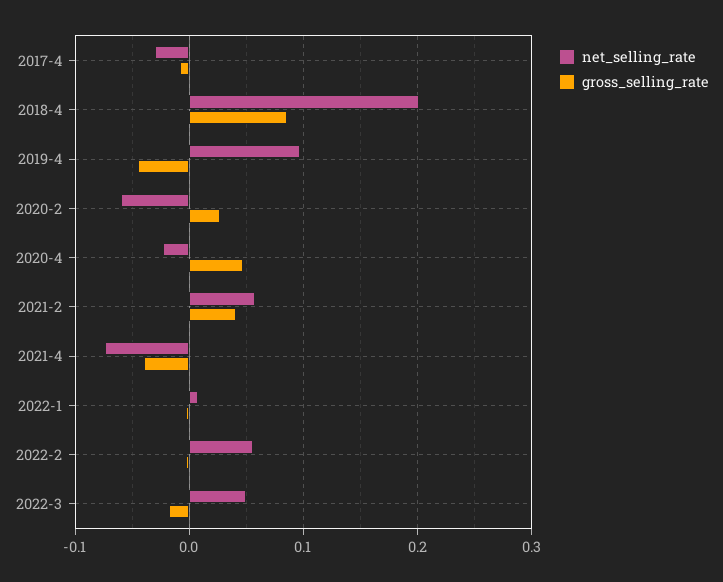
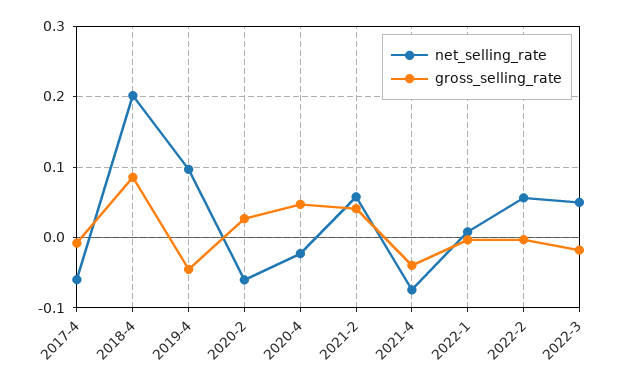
net_selling_rate, 2017-4: -0.03 -> -0.06

